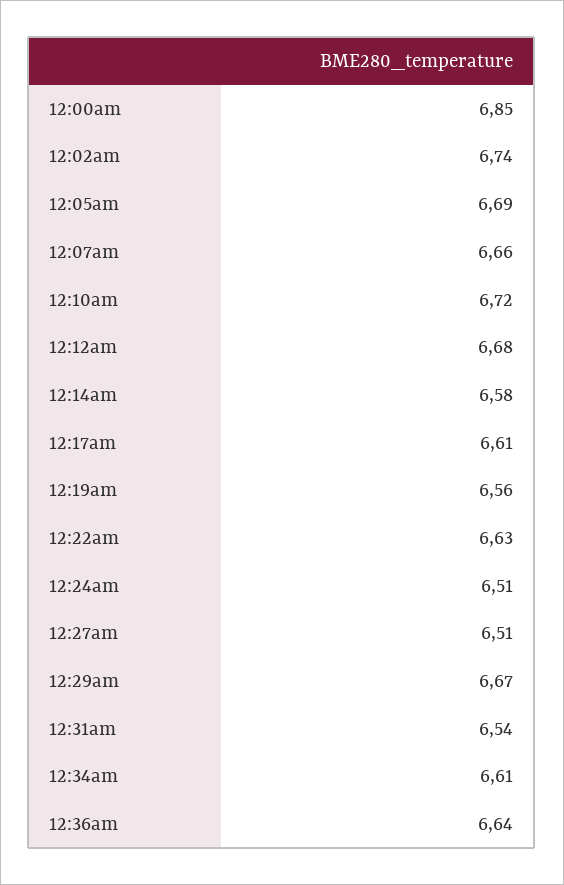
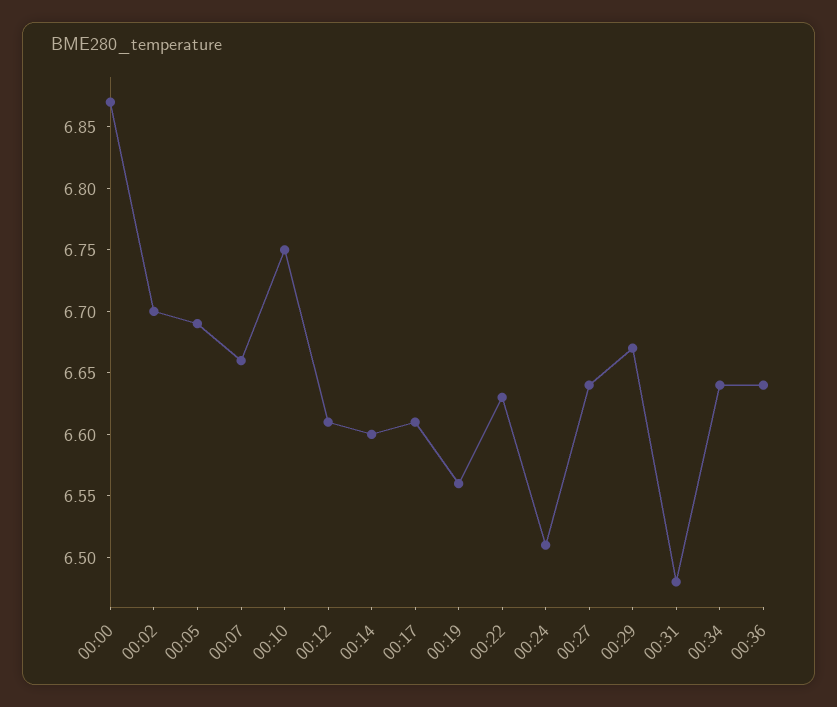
12:00am: 6.85 -> 6.87
12:02am: 6.74 -> 6.7
12:10am: 6.72 -> 6.75
12:12am: 6.68 -> 6.61
12:14am: 6.58 -> 6.6
12:27am: 6.51 -> 6.64
12:31am: 6.54 -> 6.48
12:34am: 6.61 -> 6.64

